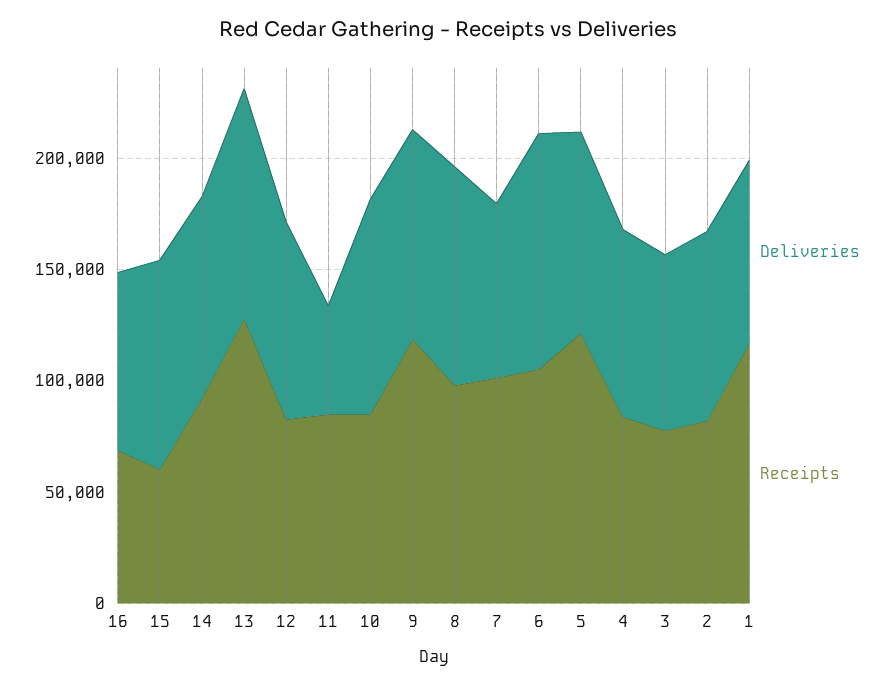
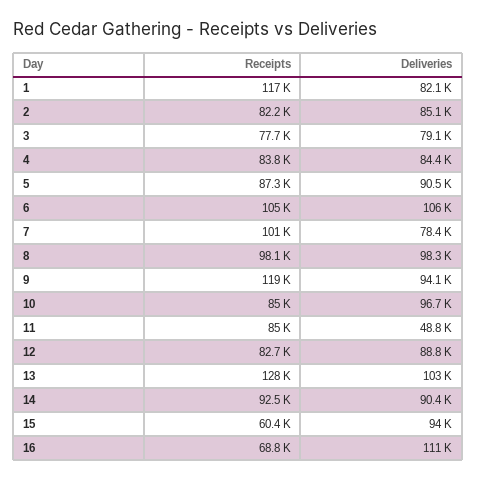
Deliveries, 16: 80000 -> 111000
Receipts, 5: 120000 -> 87300

